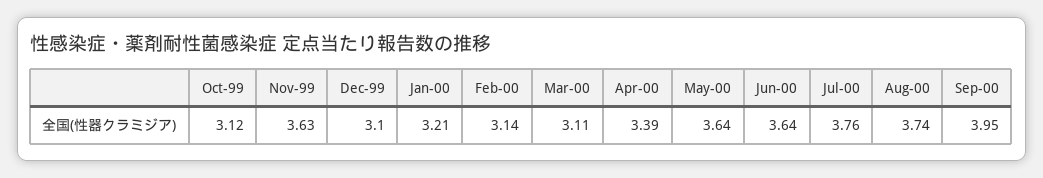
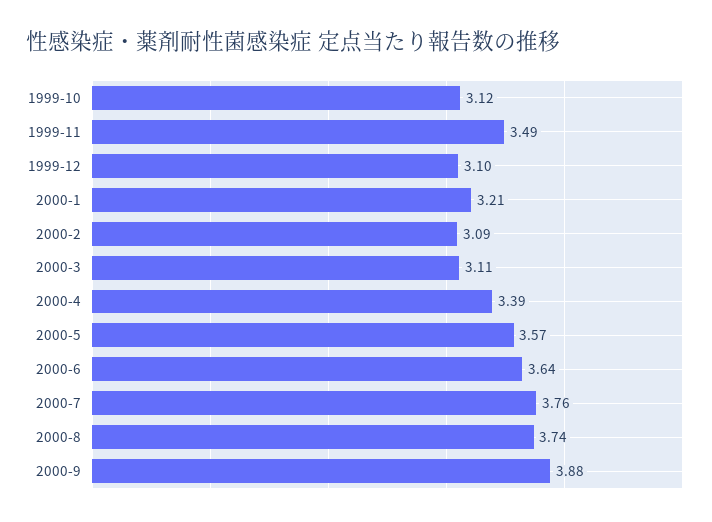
Nov-99: 3.63 -> 3.49
Feb-00: 3.14 -> 3.09
May-00: 3.64 -> 3.57
Sep-00: 3.95 -> 3.88

